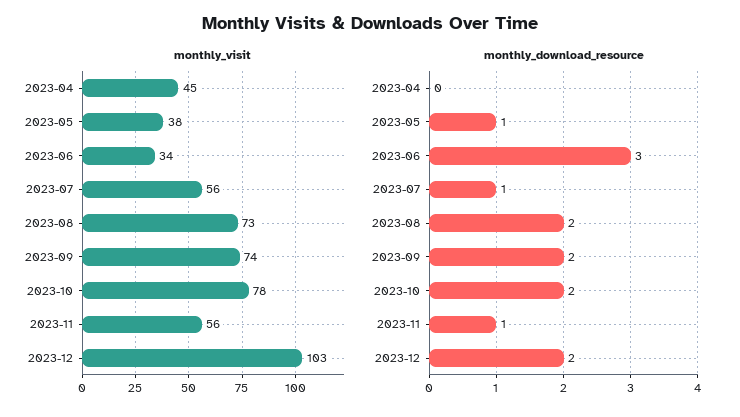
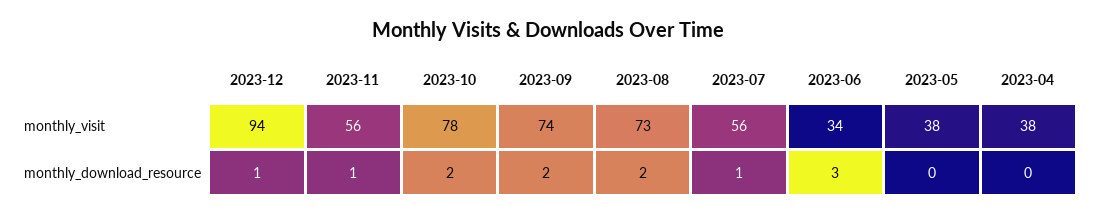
monthly_visit, 2023-04: 45 -> 38
monthly_visit, 2023-12: 103 -> 94
monthly_download_resource, 2023-05: 1 -> 0
monthly_download_resource, 2023-12: 2 -> 1

